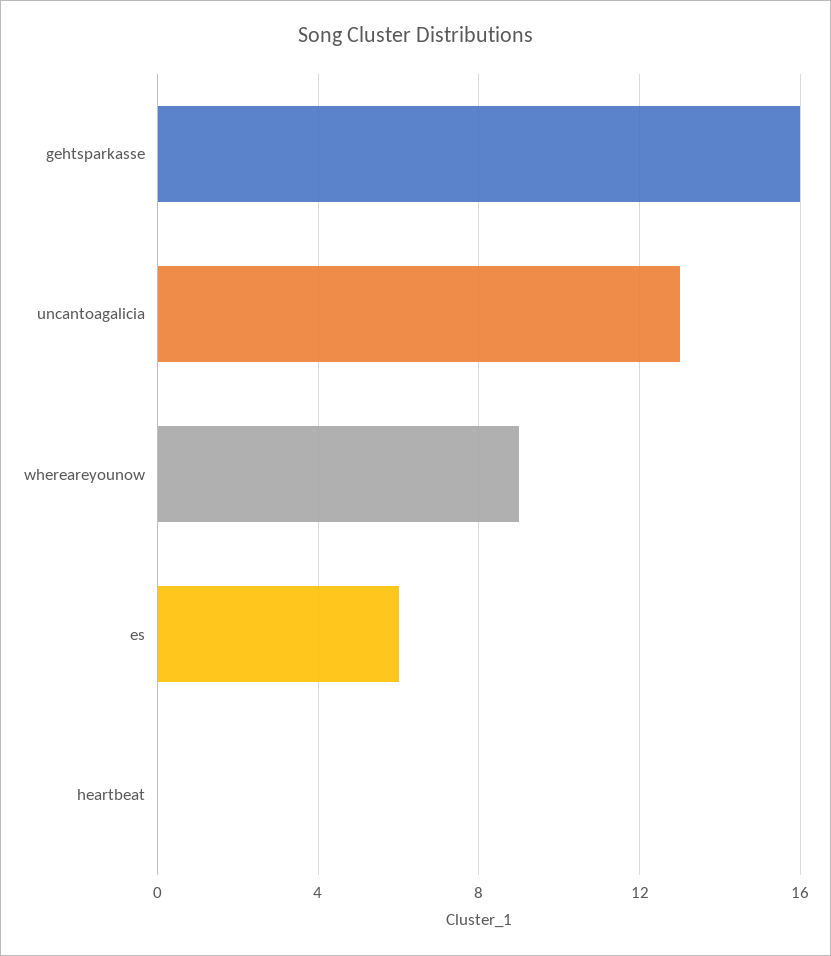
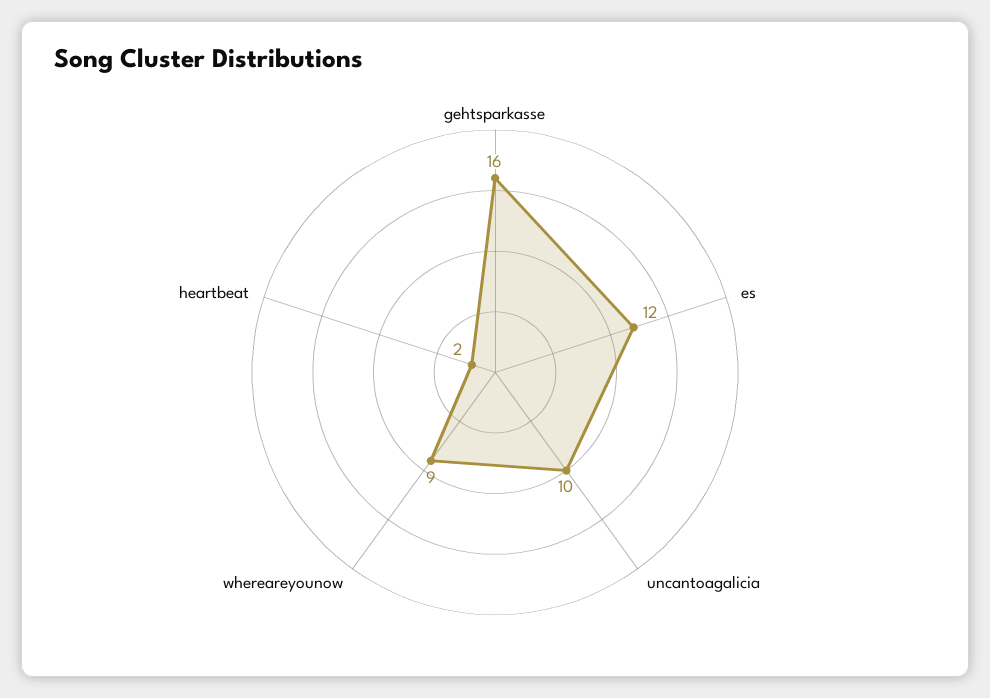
uncantoagalicia: 13 -> 10
es: 6 -> 12
heartbeat: 0 -> 2

